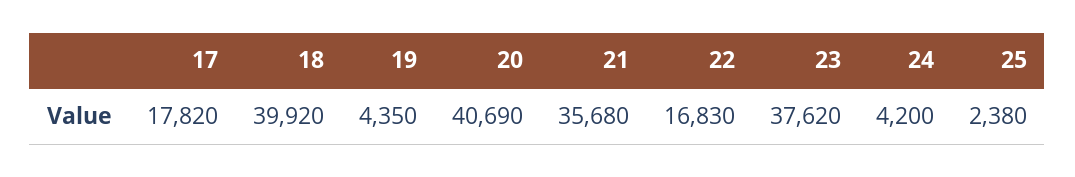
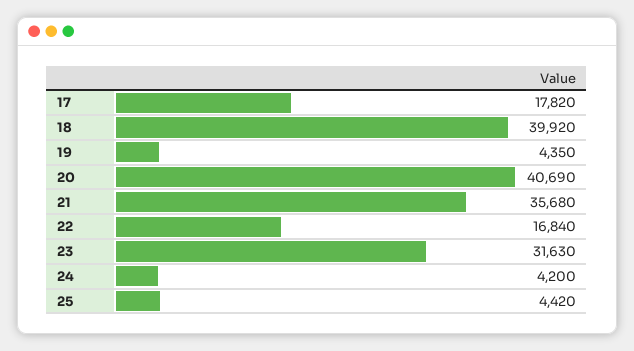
22: 16830 -> 16840
23: 37620 -> 31630
25: 2380 -> 4420

